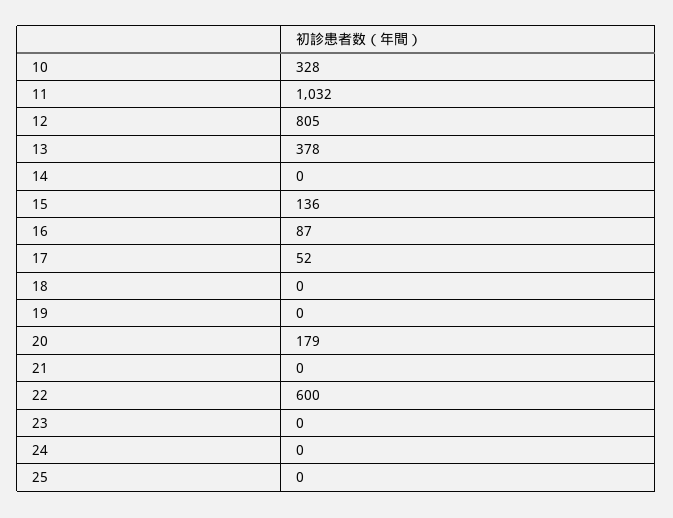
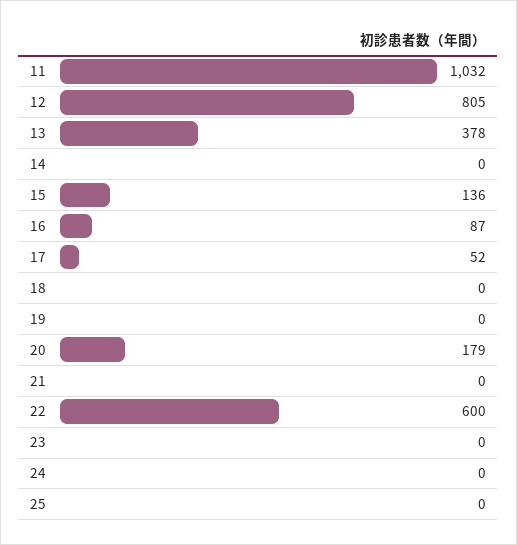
10: 328 -> none

